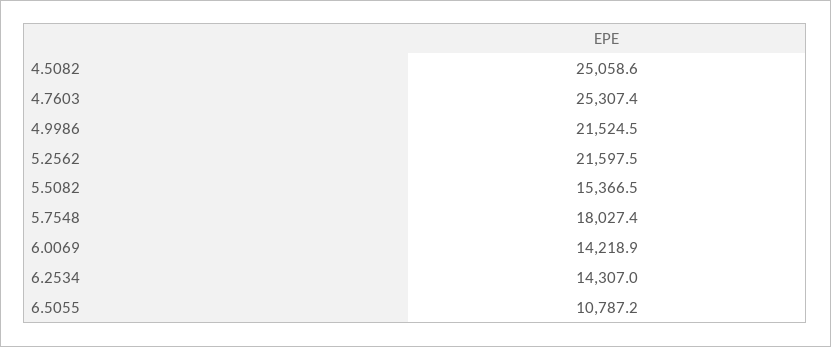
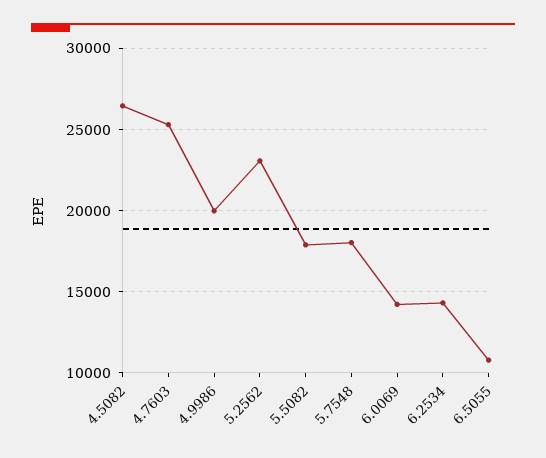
4.5082: 25058.6 -> 26500
4.9986: 21524.5 -> 20000
5.2562: 21597.5 -> 23000
5.5082: 15366.5 -> 18000

